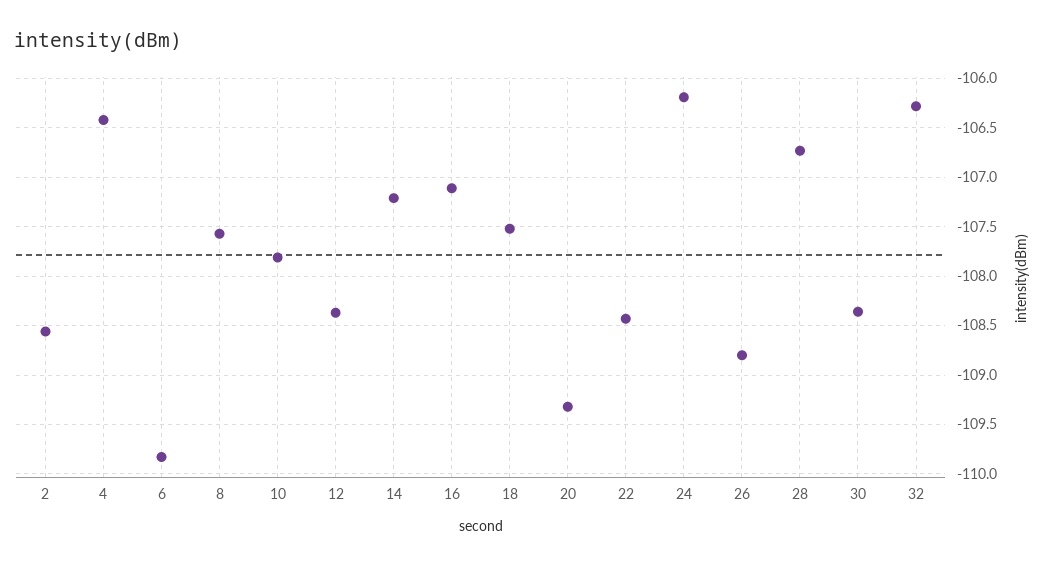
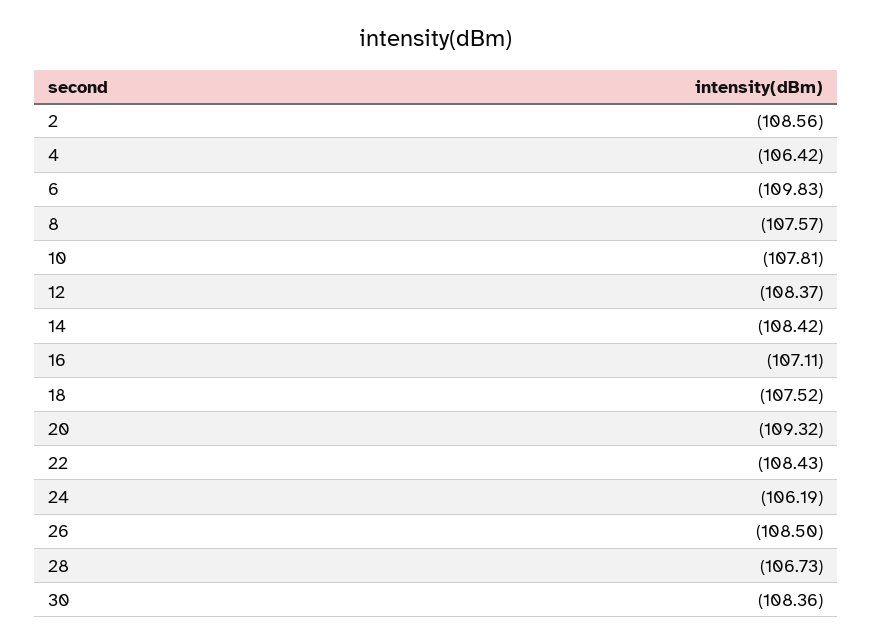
14: -107.2 -> -108.42
26: -108.8 -> -108.5
32: -106.3 -> none

